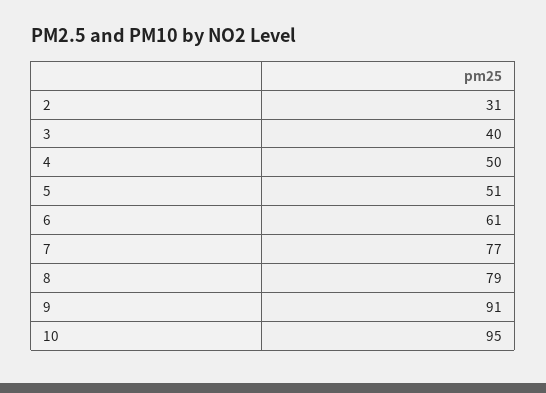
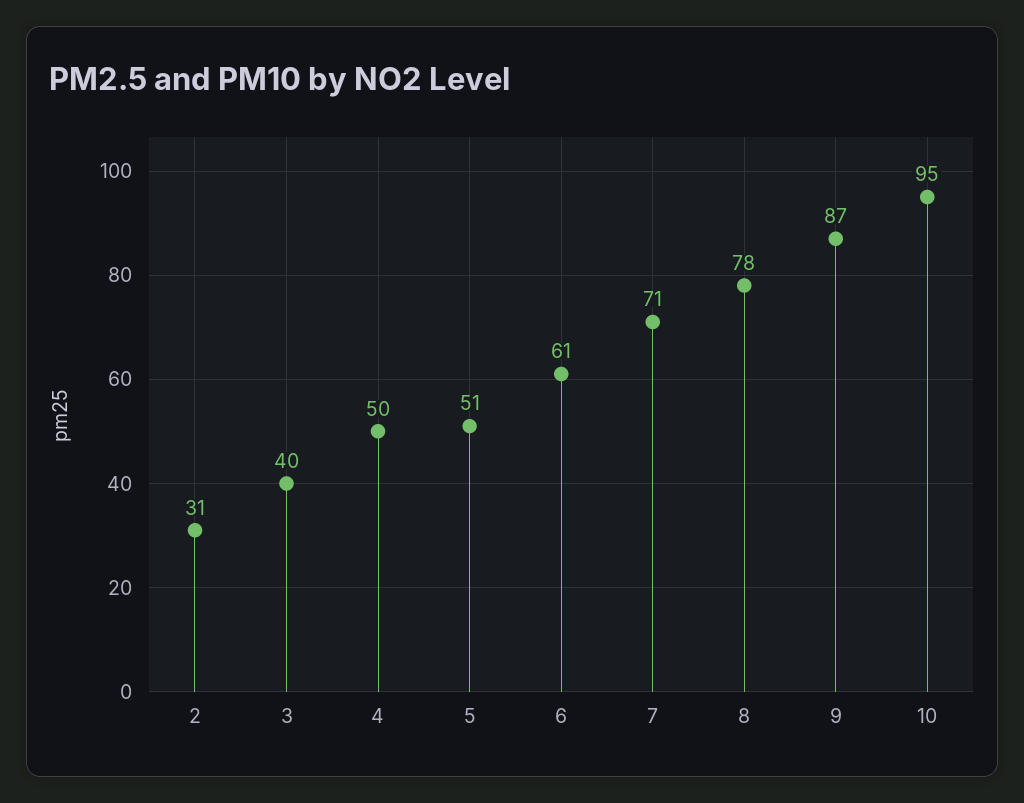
7: 77 -> 71
8: 79 -> 78
9: 91 -> 87

